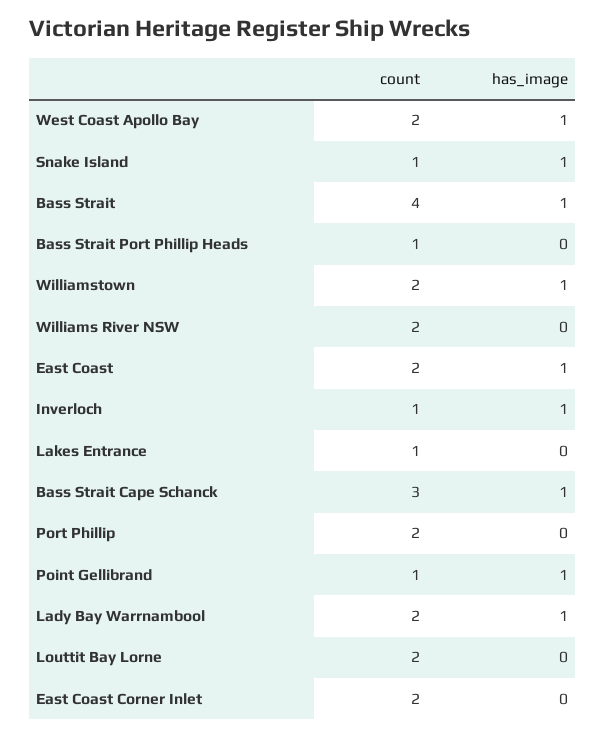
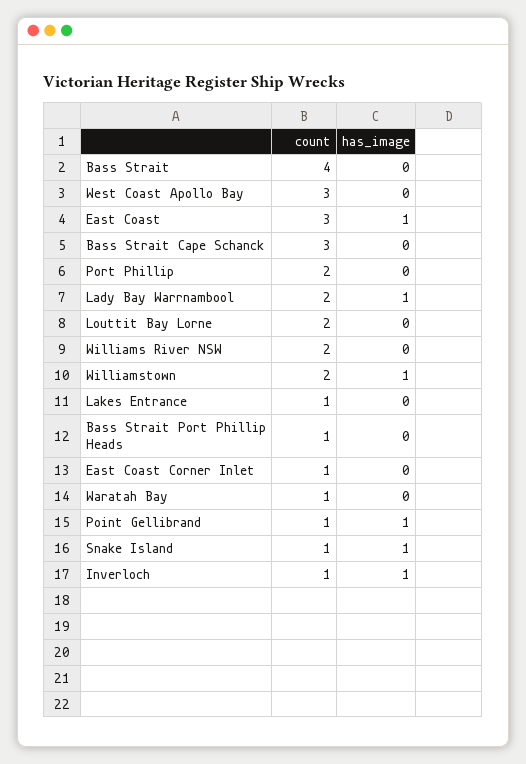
count, West Coast Apollo Bay: 2 -> 3
has_image, West Coast Apollo Bay: 1 -> 0
has_image, Bass Strait: 1 -> 0
count, East Coast: 2 -> 3
has_image, Bass Strait Cape Schanck: 1 -> 0
count, East Coast Corner Inlet: 2 -> 1
count, Waratah Bay: none -> 1
has_image, Waratah Bay: none -> 0

